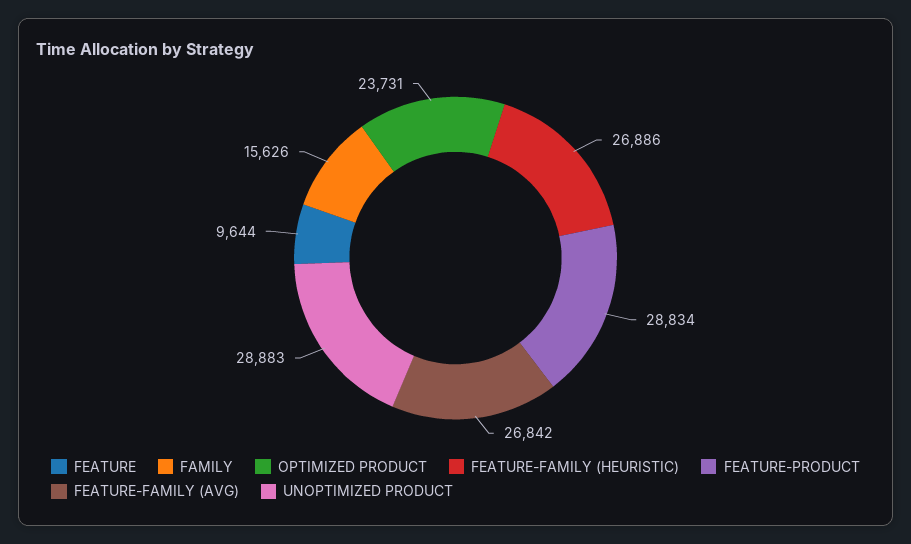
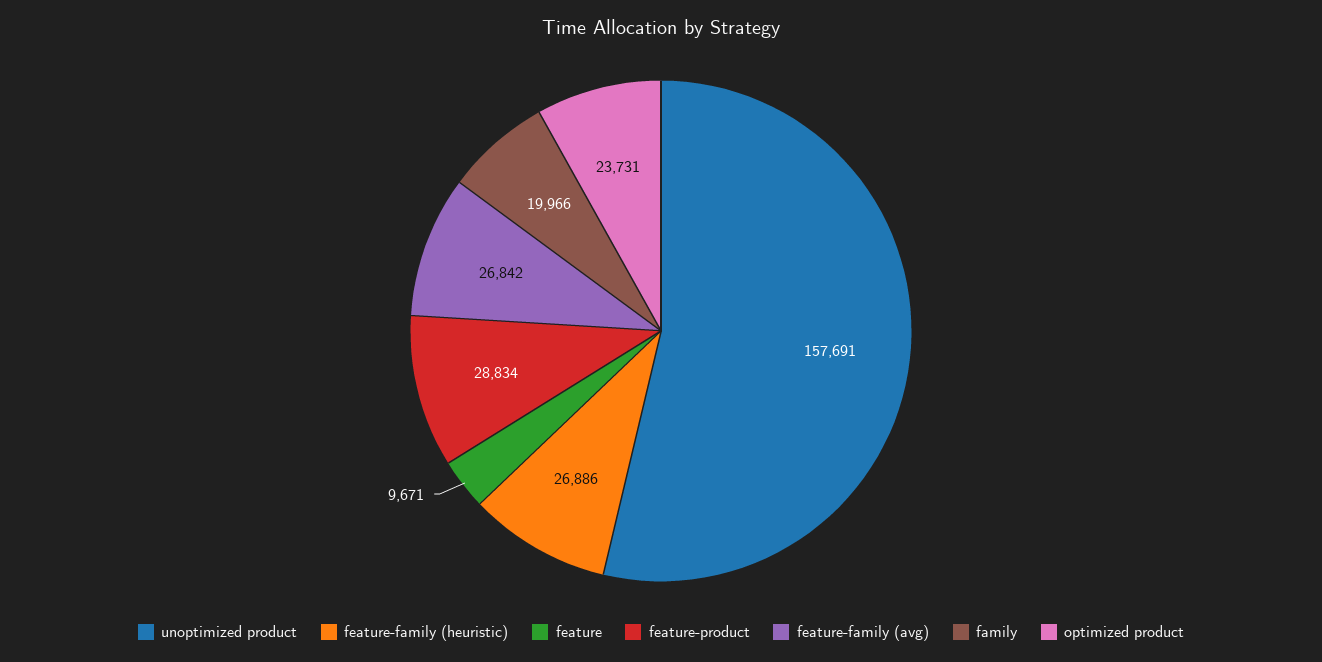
FEATURE: 9644 -> 9671
FAMILY: 15626 -> 19966
UNOPTIMIZED PRODUCT: 28883 -> 157691

